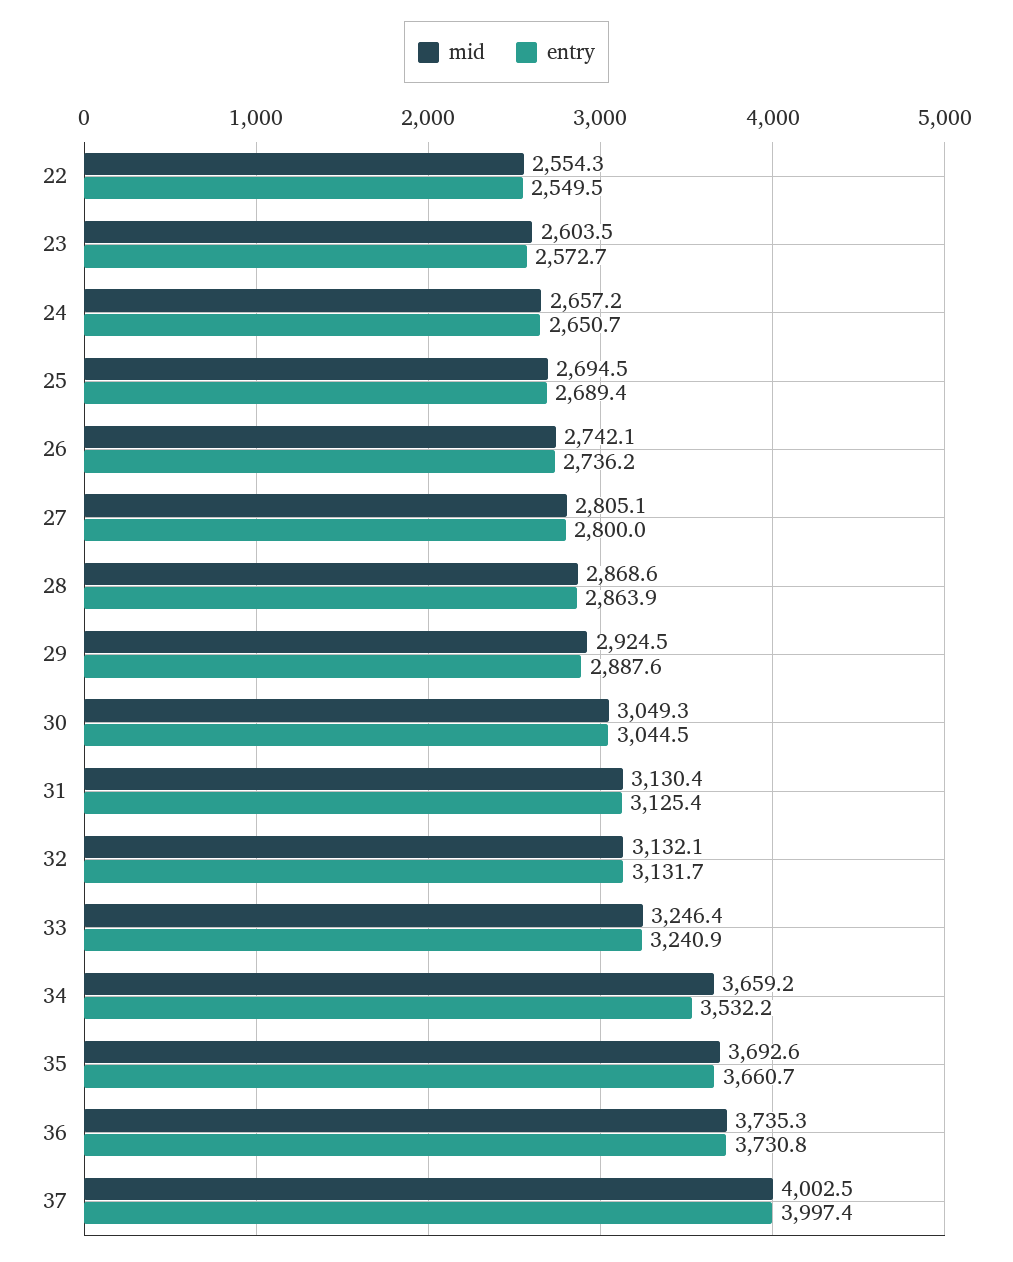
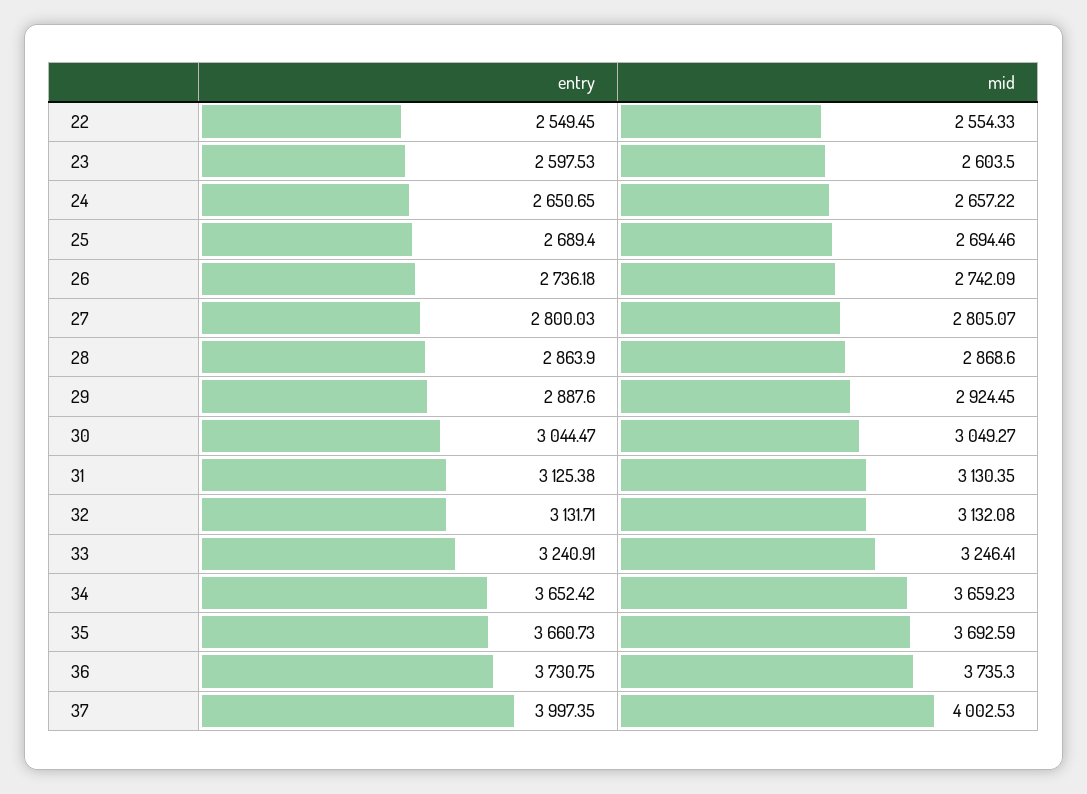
entry, 23: 2572.7 -> 2597.53
entry, 34: 3532.2 -> 3652.42

